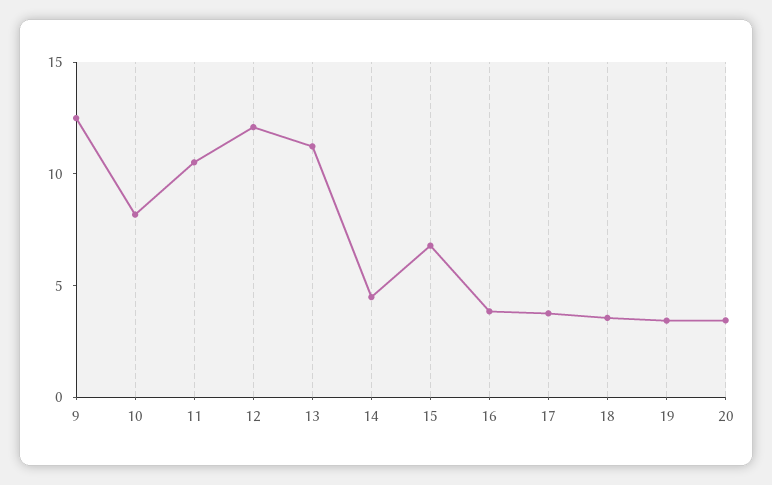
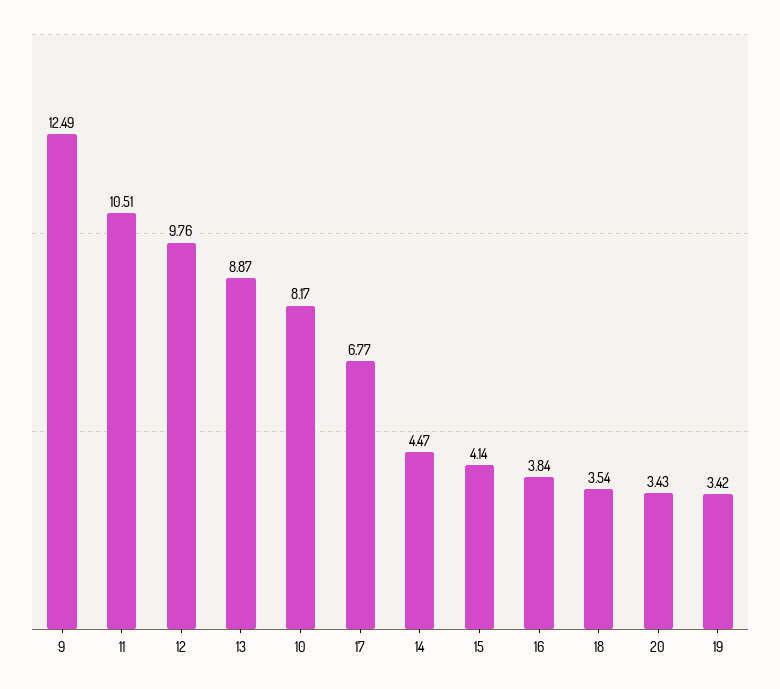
12: 12 -> 9.76
13: 11 -> 8.87
15: 7 -> 4.14
17: 4 -> 6.77

